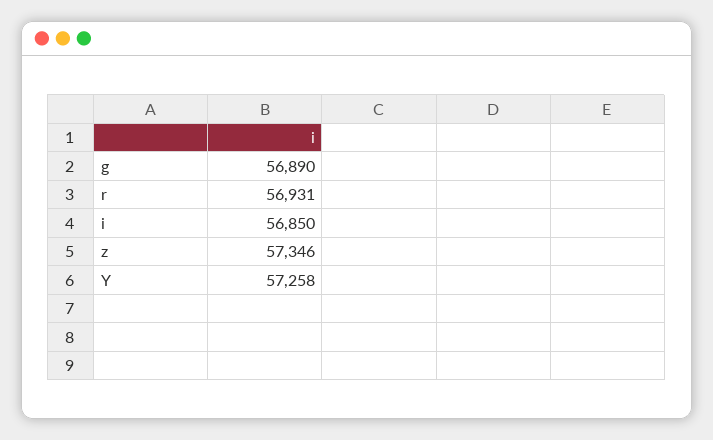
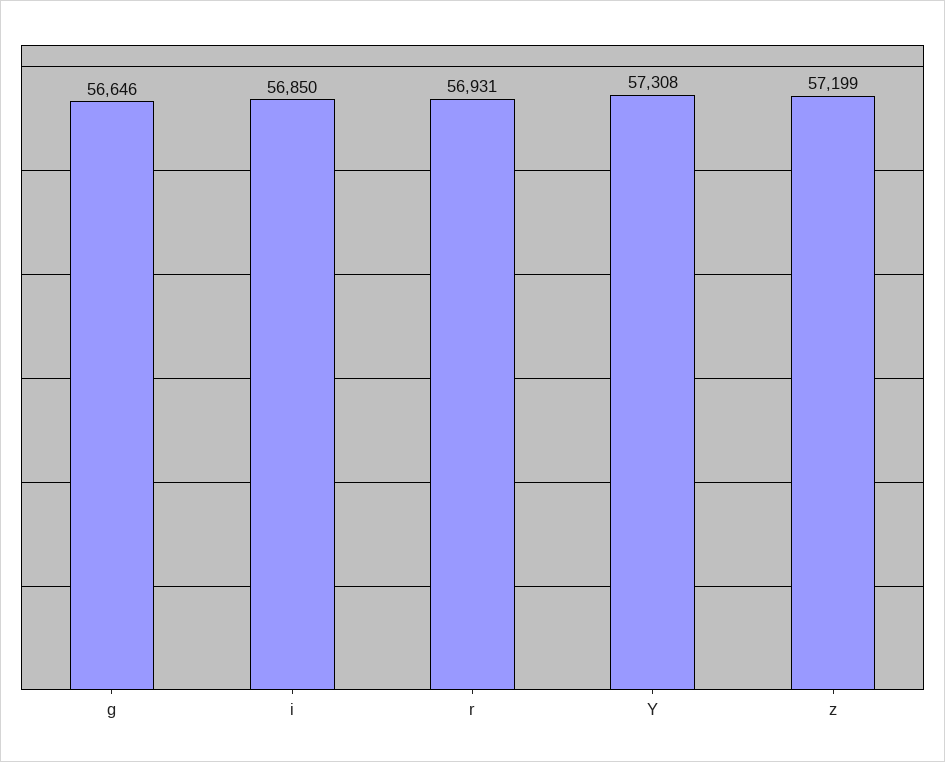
g: 56890 -> 56646
z: 57346 -> 57199
Y: 57258 -> 57308

